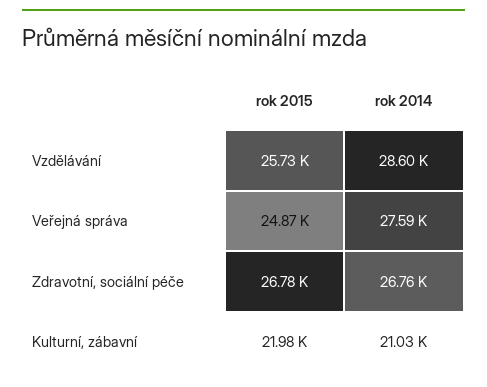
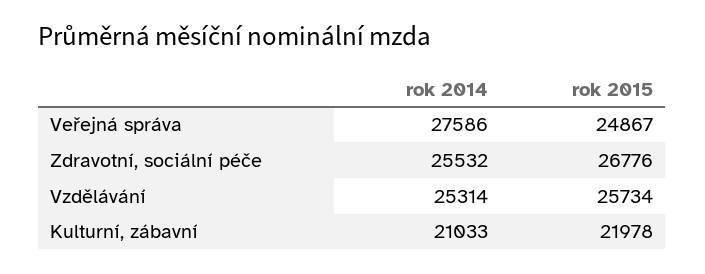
rok 2014, Vzdělávání: 28600 -> 25314
rok 2014, Zdravotní, sociální péče: 26760 -> 25532

